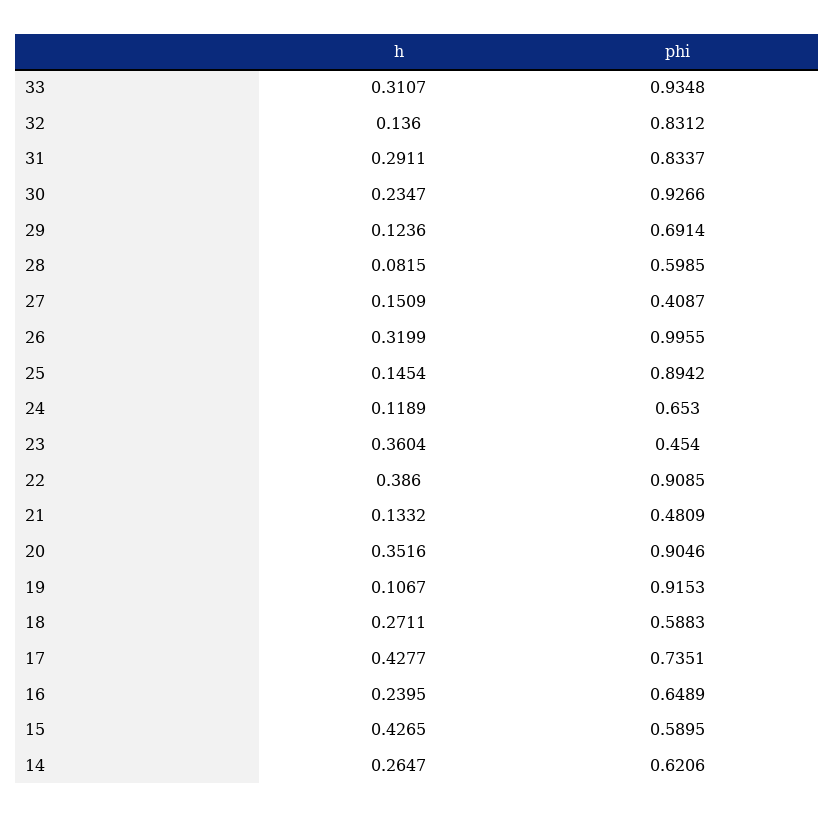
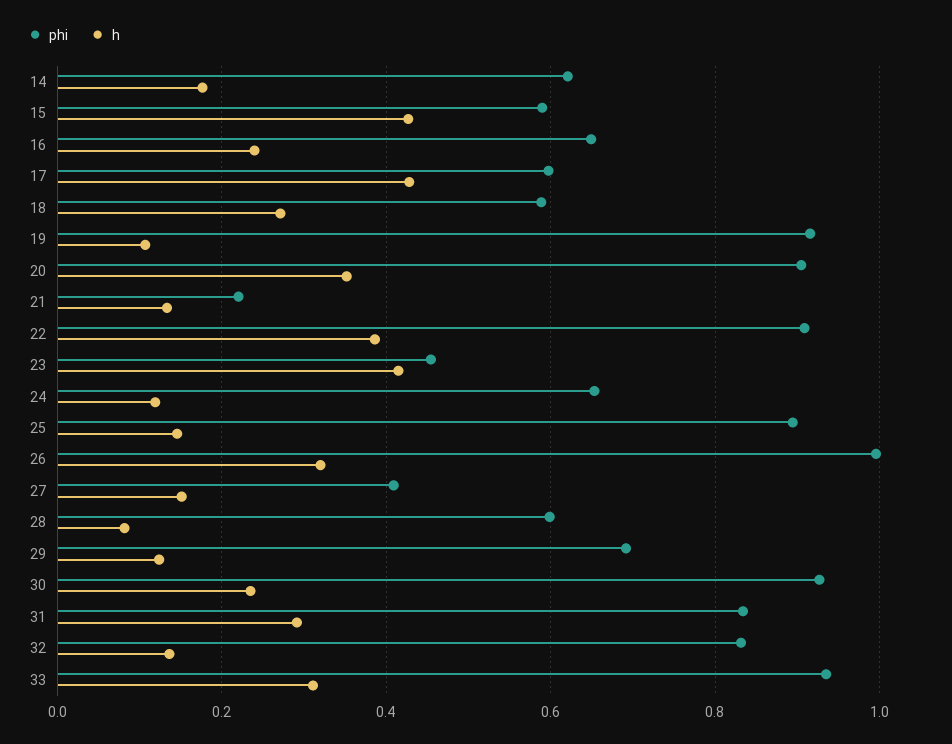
h, 23: 0.3604 -> 0.42
phi, 21: 0.4809 -> 0.22
phi, 17: 0.7351 -> 0.6
h, 14: 0.2647 -> 0.18

